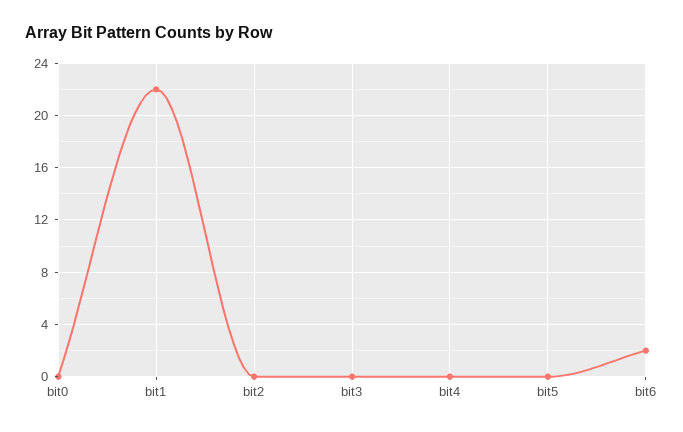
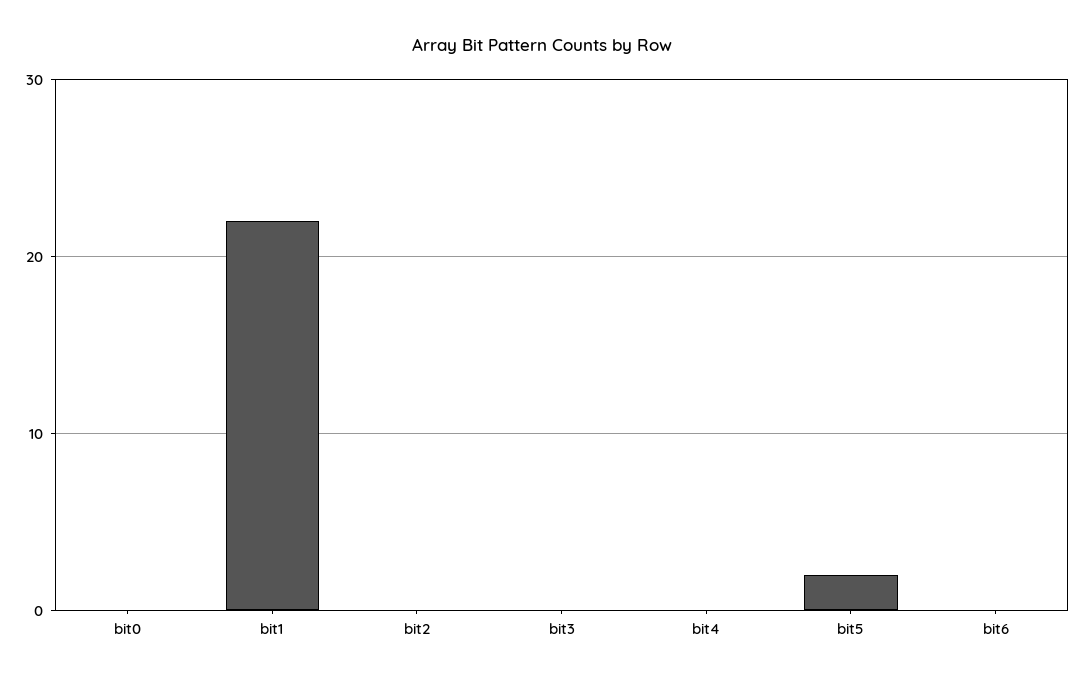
bit5: 0 -> 2
bit6: 2 -> 0

